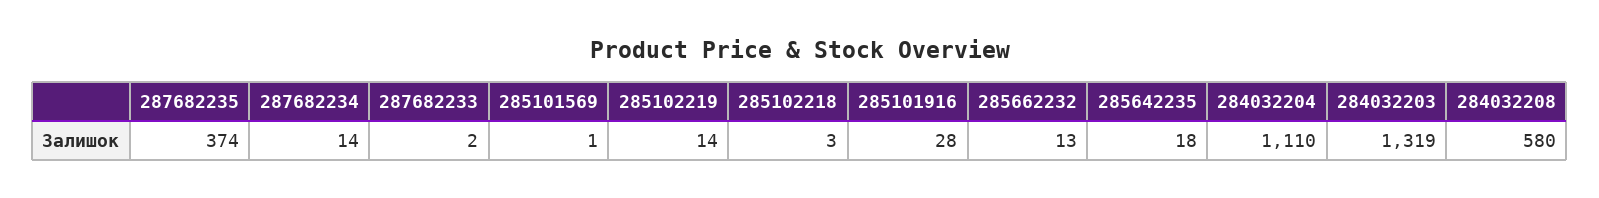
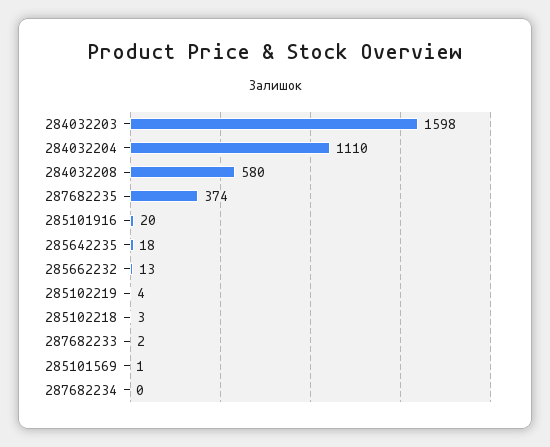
287682234: 14 -> 0
285102219: 14 -> 4
285101916: 28 -> 20
284032203: 1319 -> 1598

